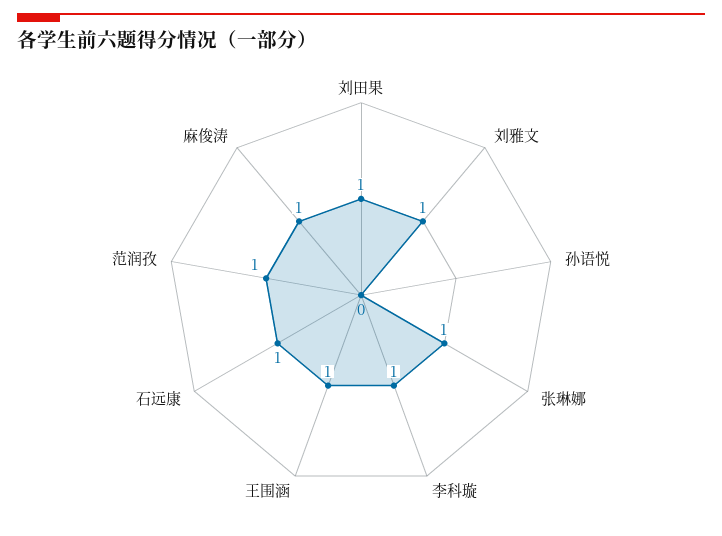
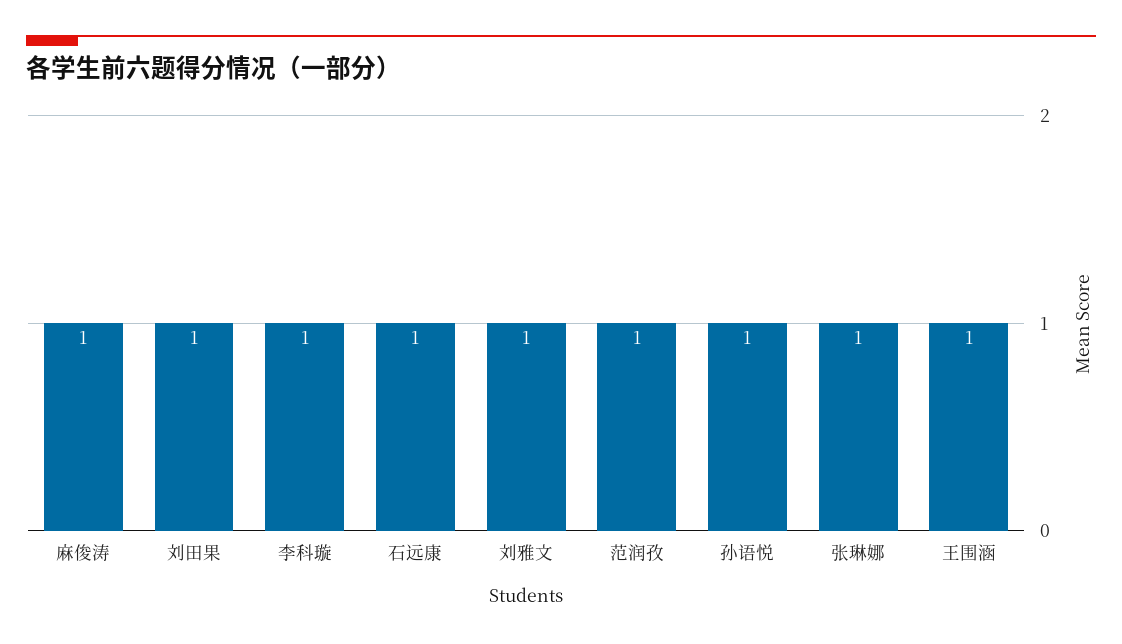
孙语悦: 0 -> 1

